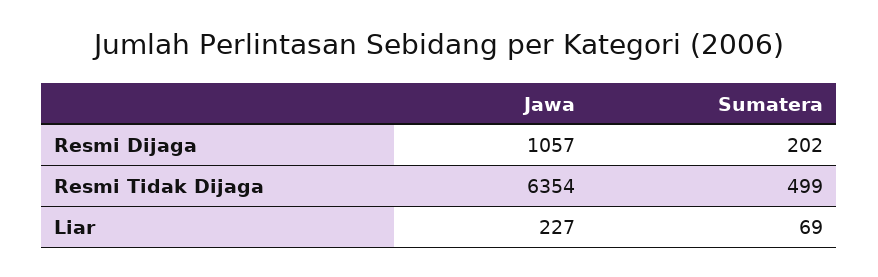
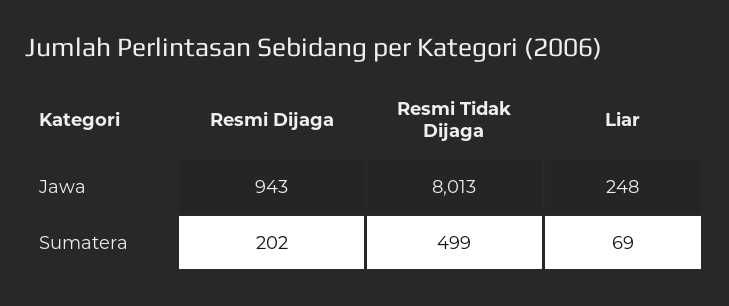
Jawa, Resmi Dijaga: 1057 -> 943
Jawa, Resmi Tidak Dijaga: 6354 -> 8013
Jawa, Liar: 227 -> 248

